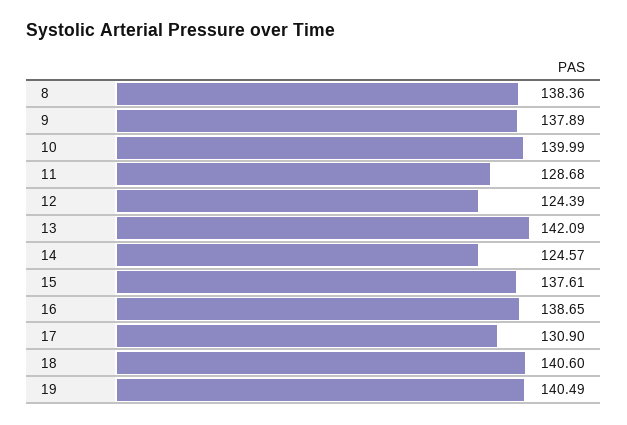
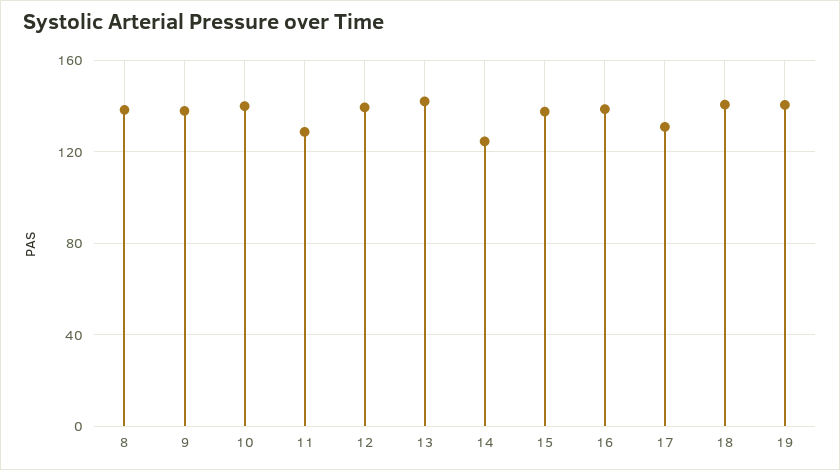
12: 124.39 -> 140

